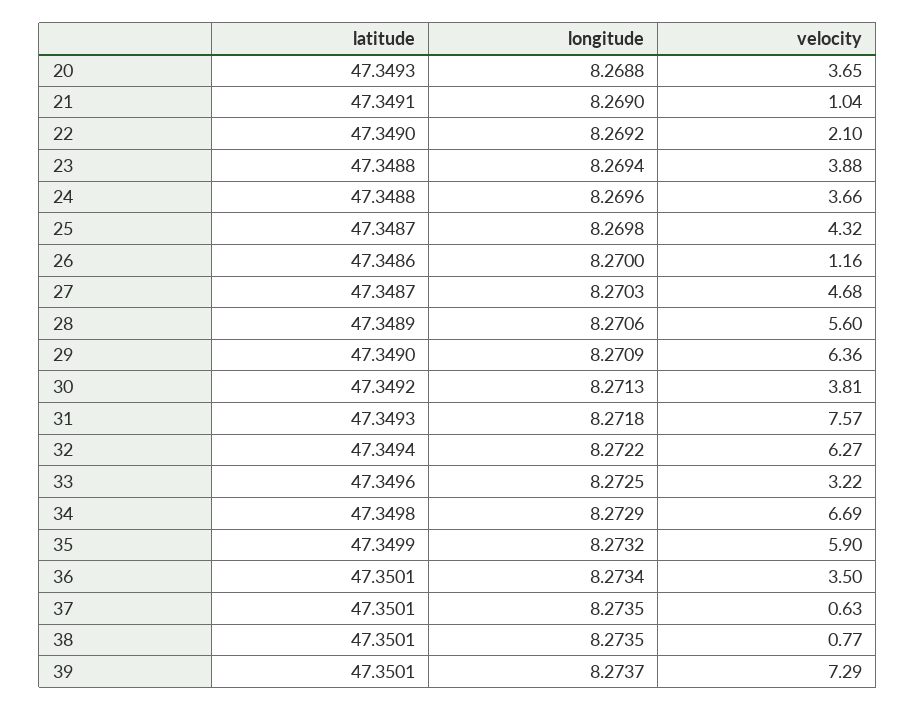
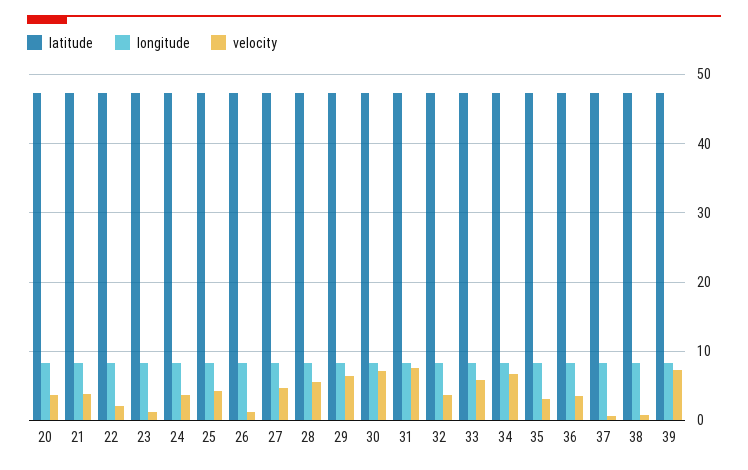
velocity, 21: 1.04 -> 4
velocity, 23: 3.88 -> 1
velocity, 30: 3.81 -> 7
velocity, 32: 6.27 -> 4
velocity, 33: 3.22 -> 6
velocity, 35: 5.9 -> 3

